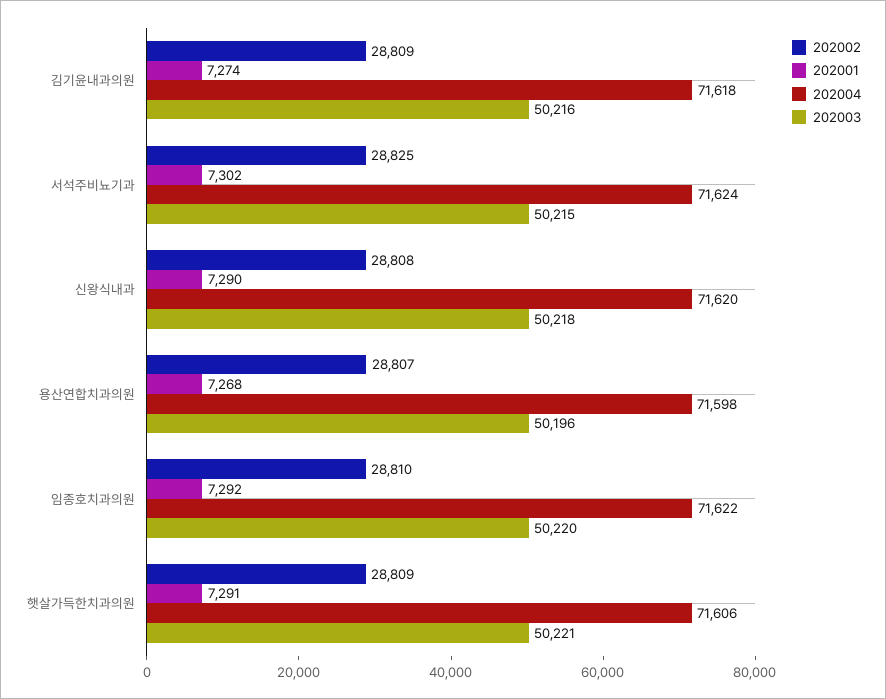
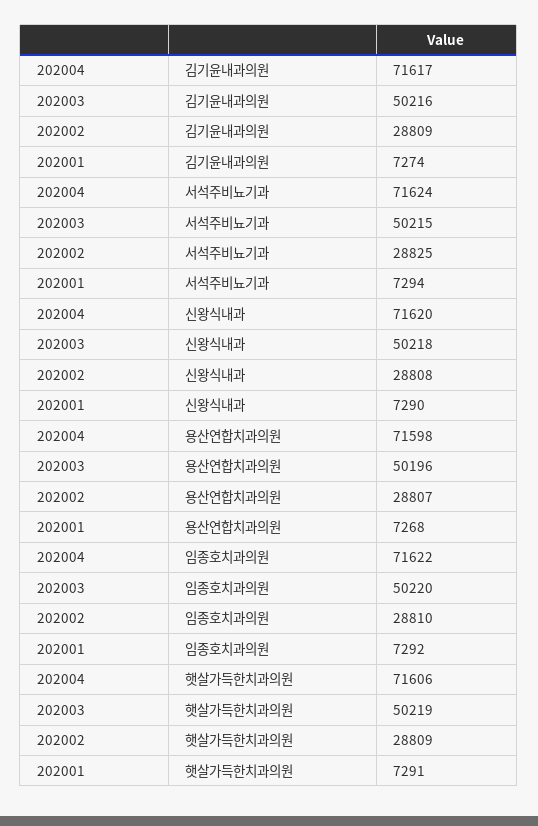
202004, 김기윤내과의원: 71618 -> 71617
202001, 서석주비뇨기과: 7302 -> 7294
202003, 햇살가득한치과의원: 50221 -> 50219

